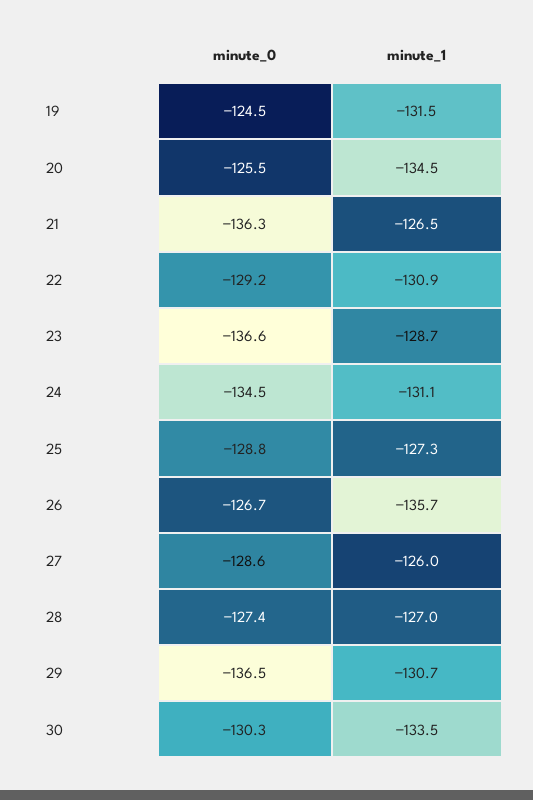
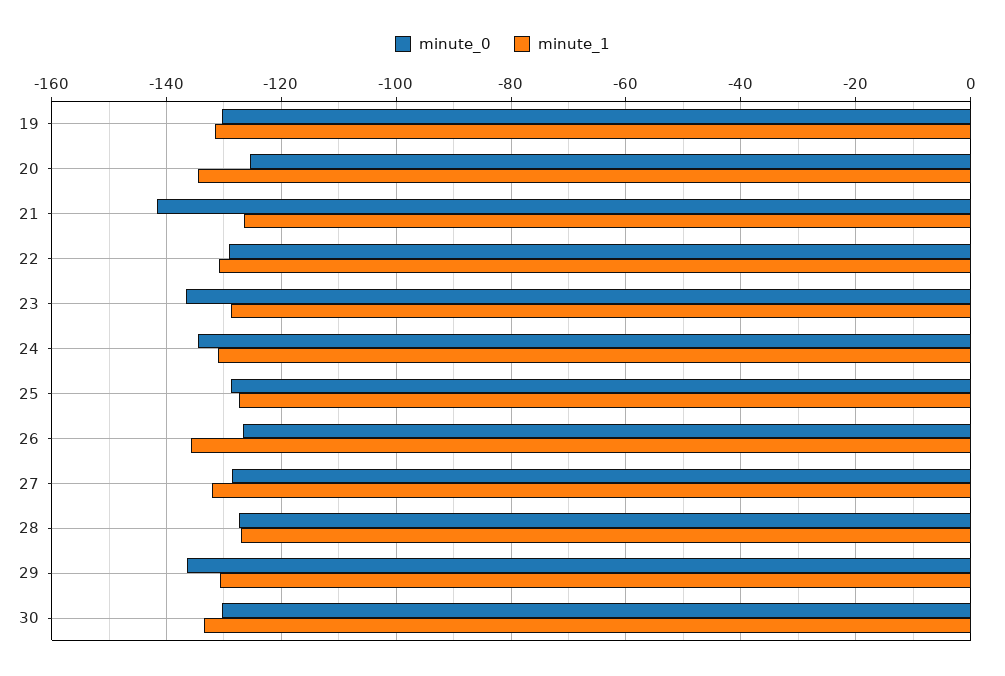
minute_0, 19: -124.5 -> -130
minute_0, 21: -136.3 -> -142
minute_1, 27: -126 -> -132

